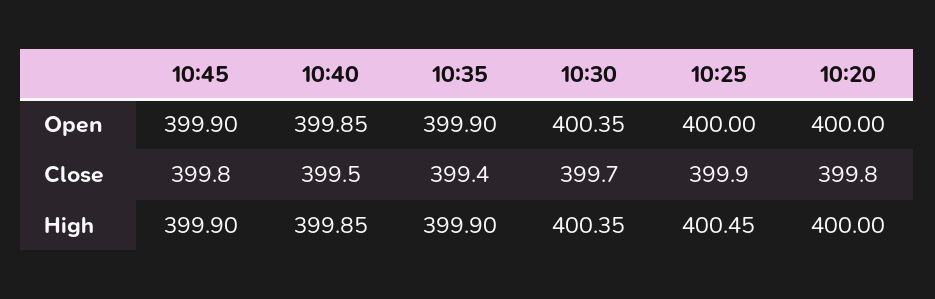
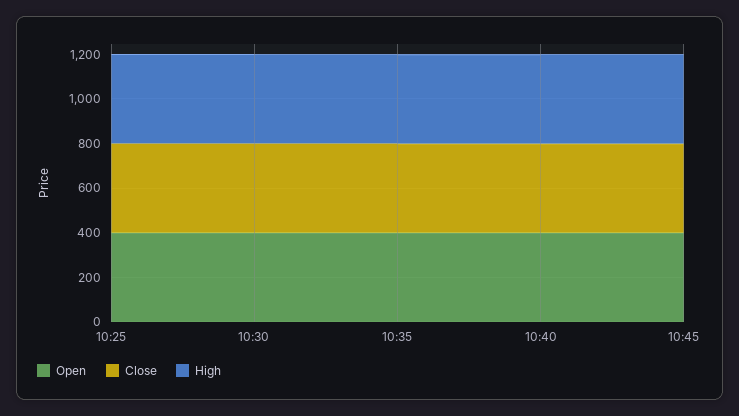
Open, 10:20: 400 -> none
Close, 10:20: 399.8 -> none
High, 10:20: 400 -> none

